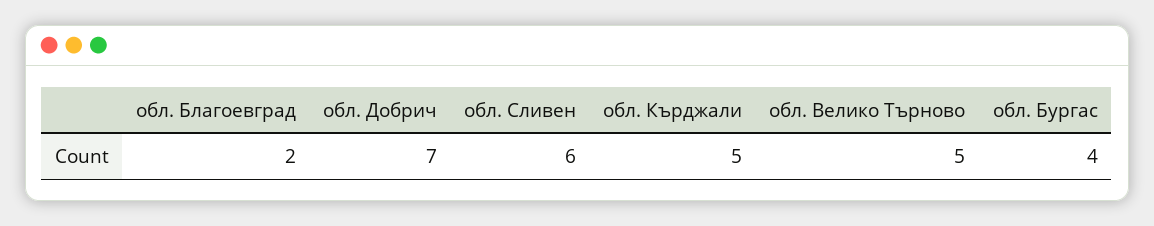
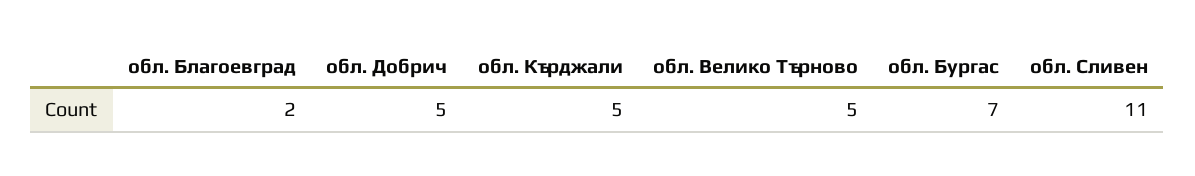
обл. Добрич: 7 -> 5
обл. Сливен: 6 -> 11
обл. Бургас: 4 -> 7

